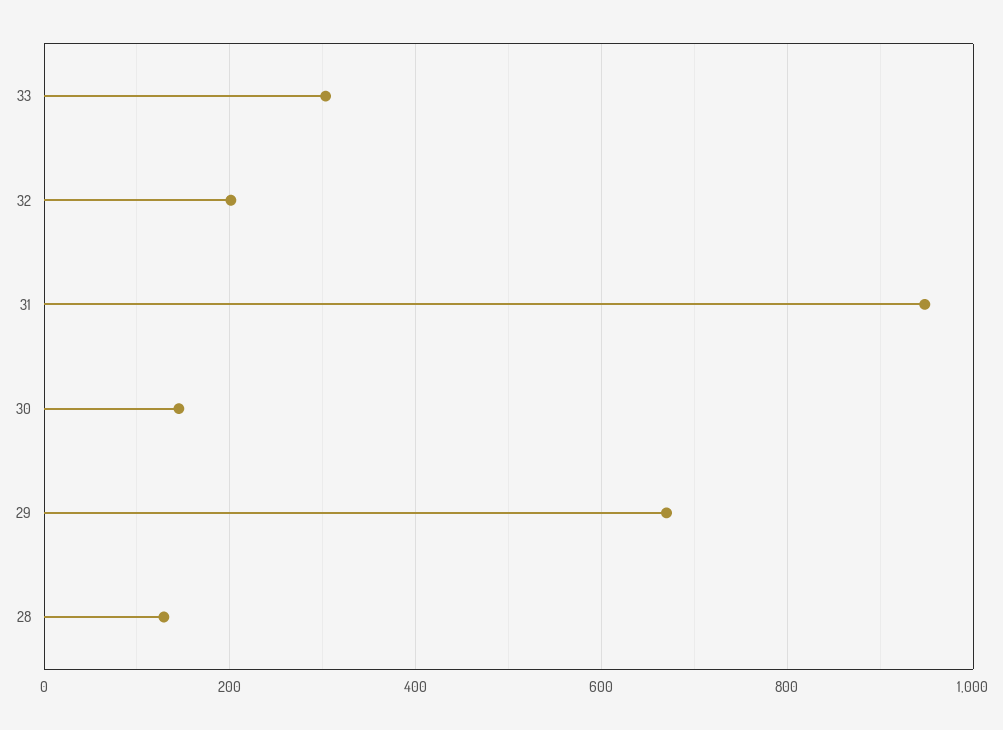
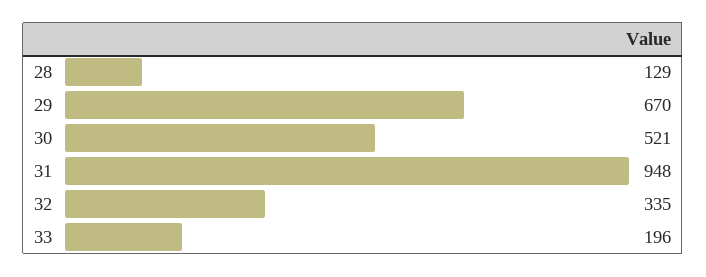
33: 300 -> 196
32: 200 -> 335
30: 140 -> 521

